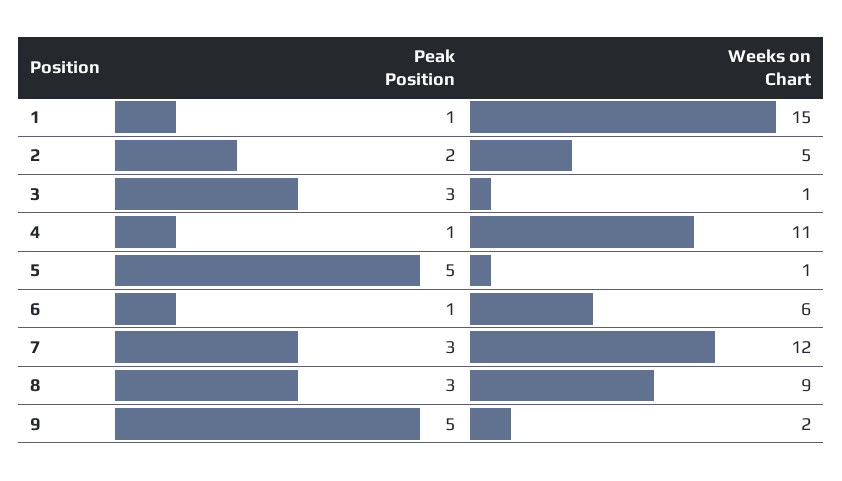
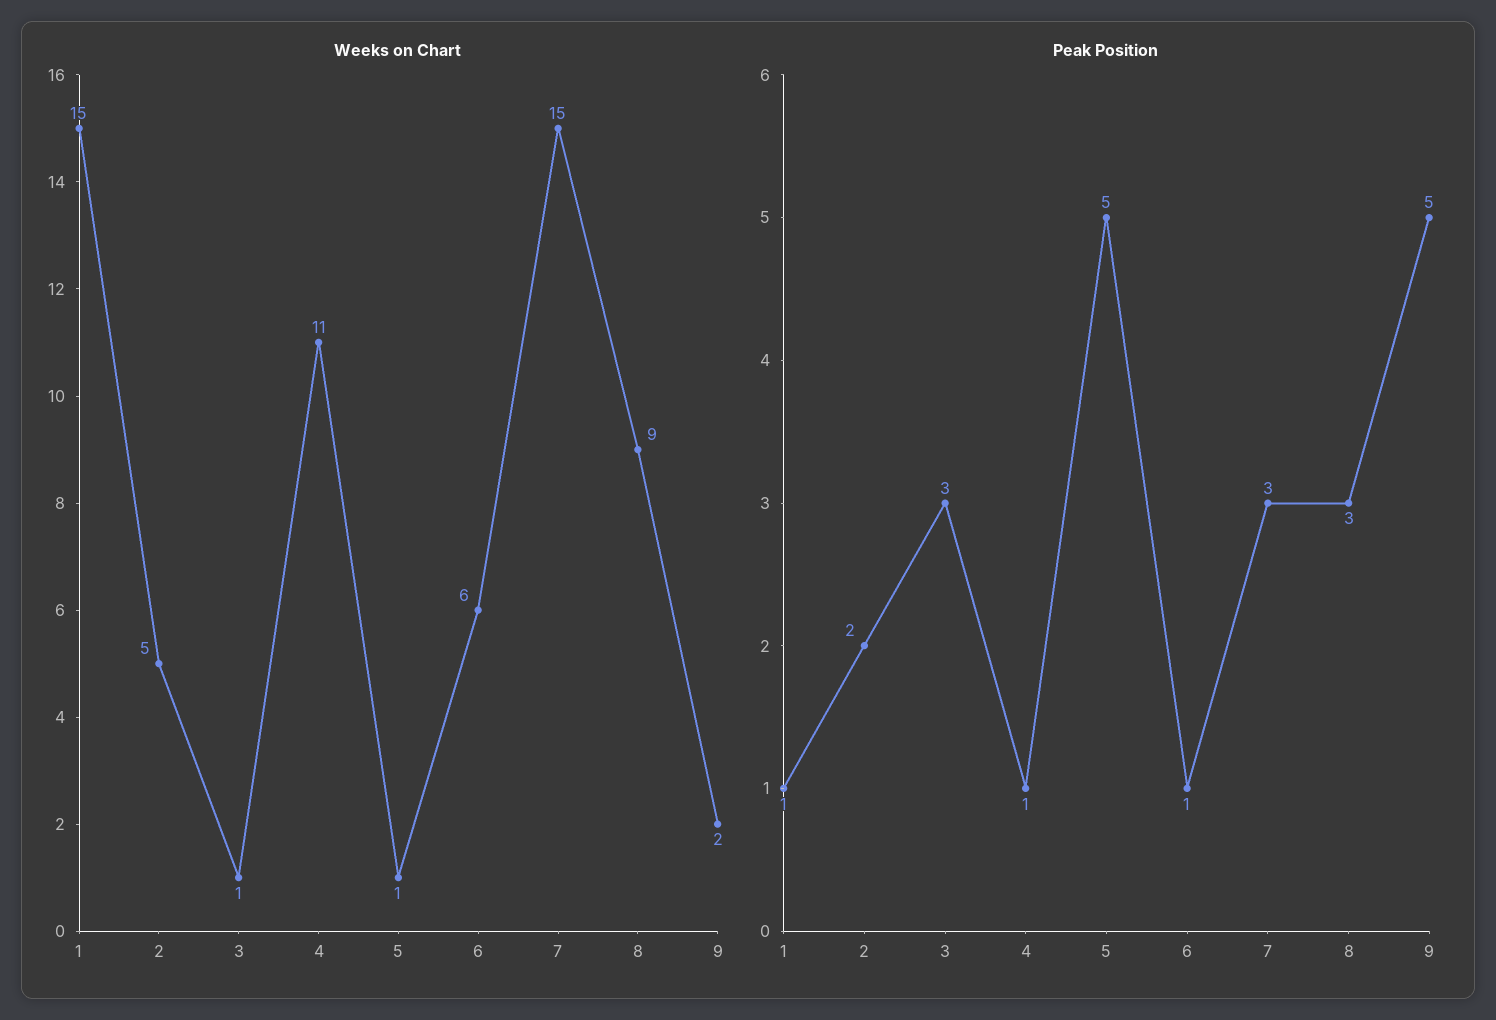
Weeks on Chart, 7: 12 -> 15

